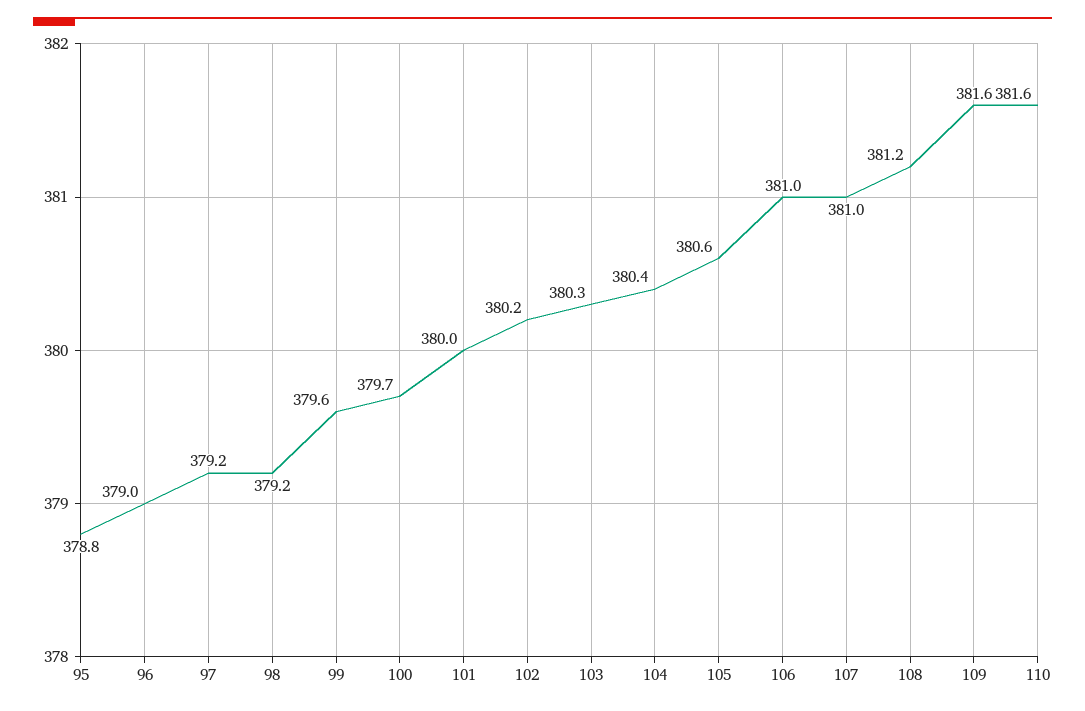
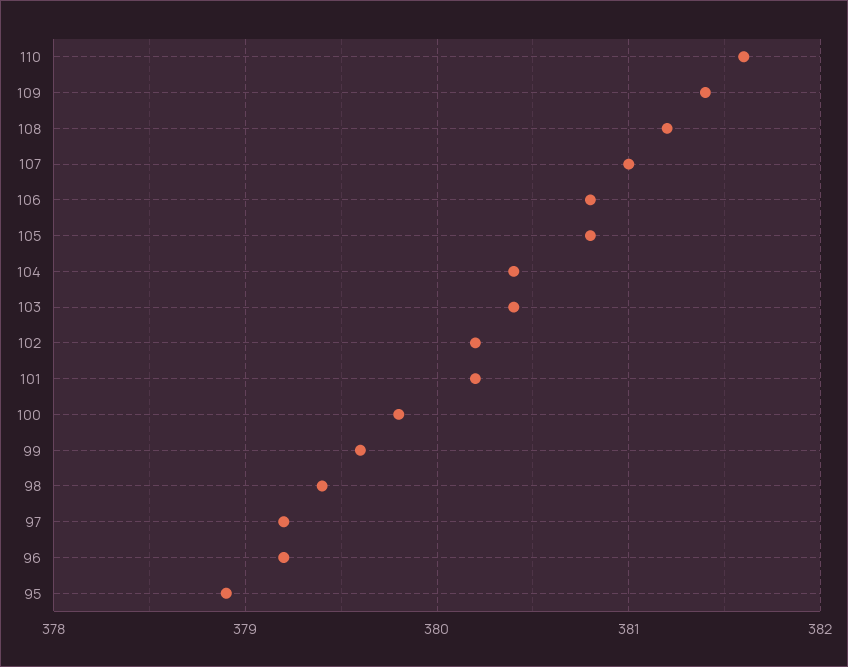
95: 378.8 -> 378.9
96: 379 -> 379.2
98: 379.2 -> 379.4
100: 379.7 -> 379.8
101: 380 -> 380.2
103: 380.3 -> 380.4
105: 380.6 -> 380.8
106: 381 -> 380.8
109: 381.6 -> 381.4

